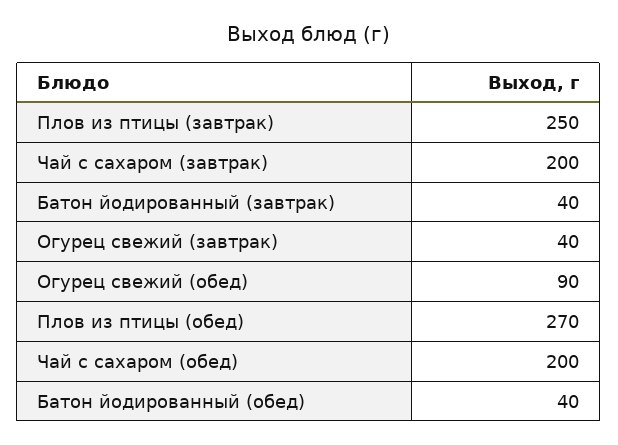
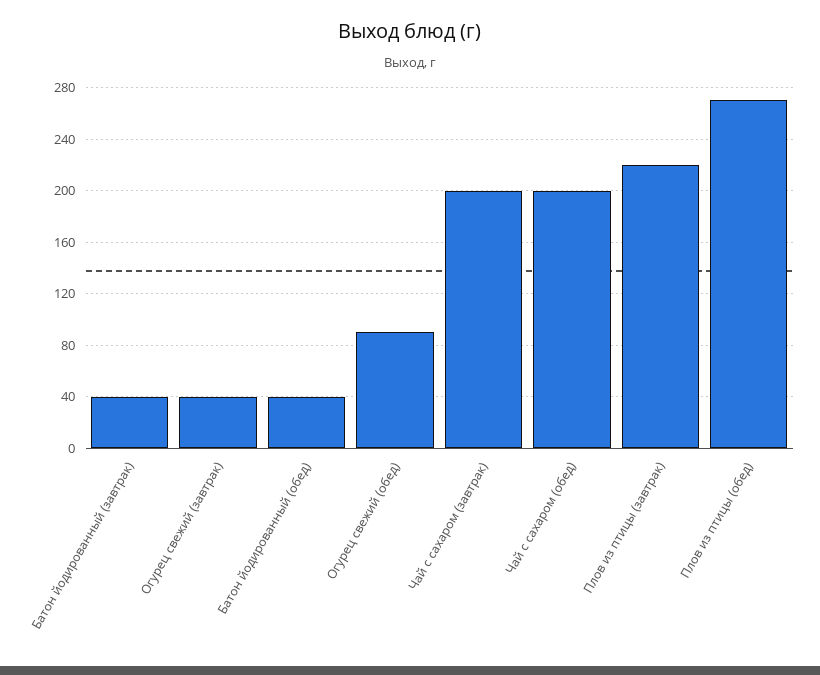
Плов из птицы (завтрак): 250 -> 220

